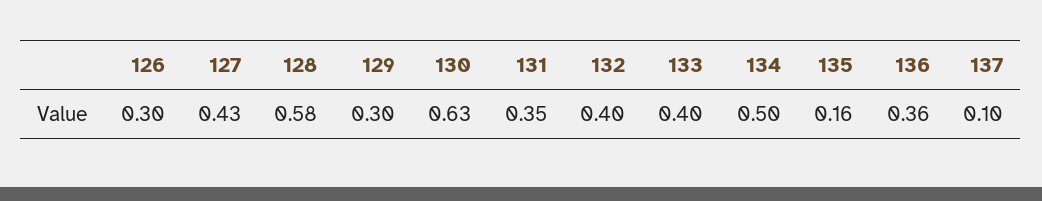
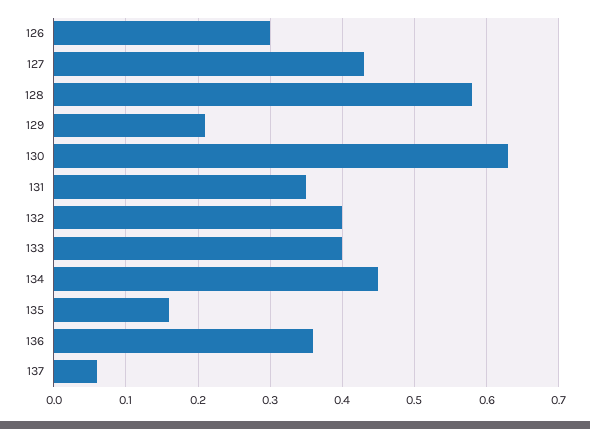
129: 0.3 -> 0.21
134: 0.5 -> 0.45
137: 0.1 -> 0.06

